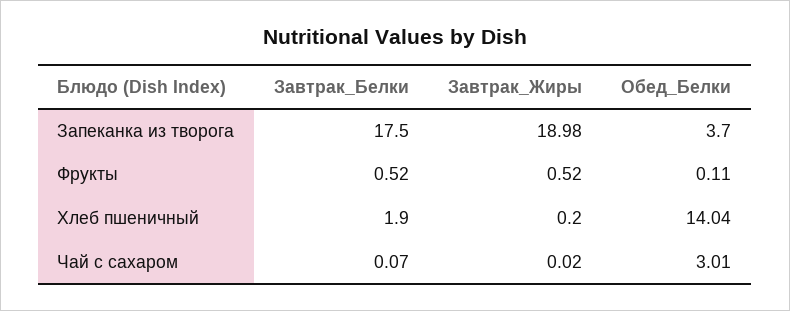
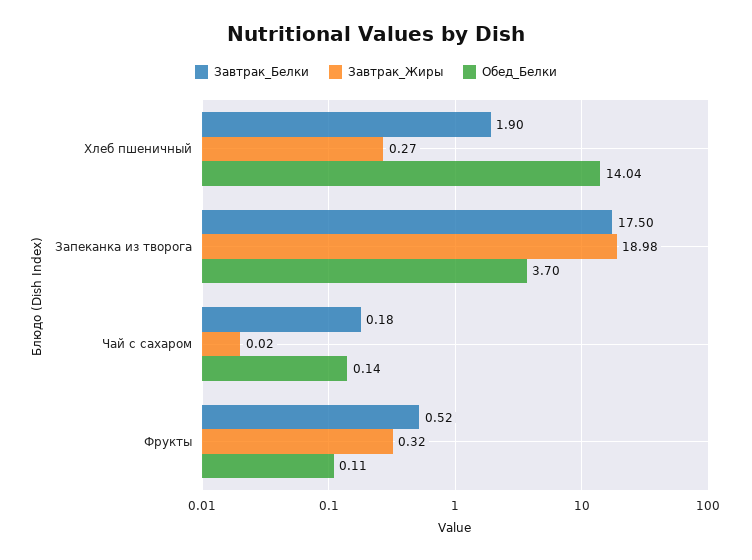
Завтрак_Жиры, Фрукты: 0.52 -> 0.32
Завтрак_Жиры, Хлеб пшеничный: 0.2 -> 0.27
Завтрак_Белки, Чай с сахаром: 0.07 -> 0.18
Обед_Белки, Чай с сахаром: 3.01 -> 0.14

